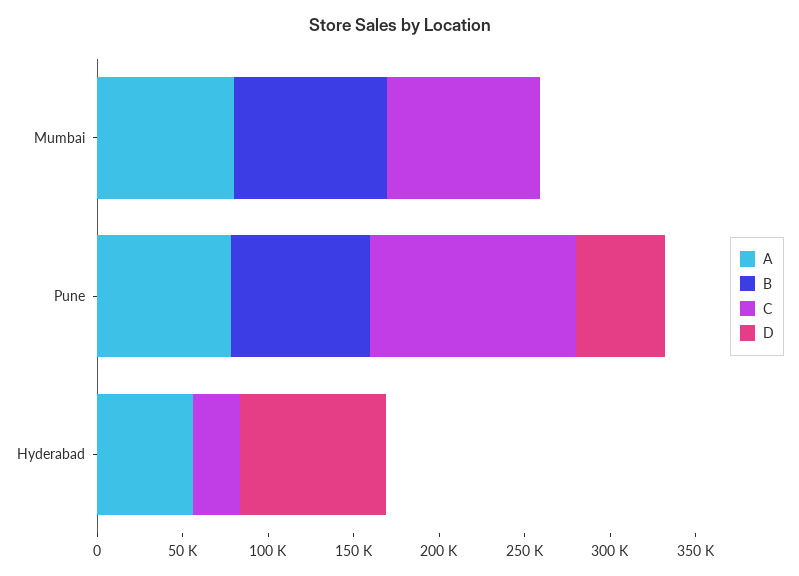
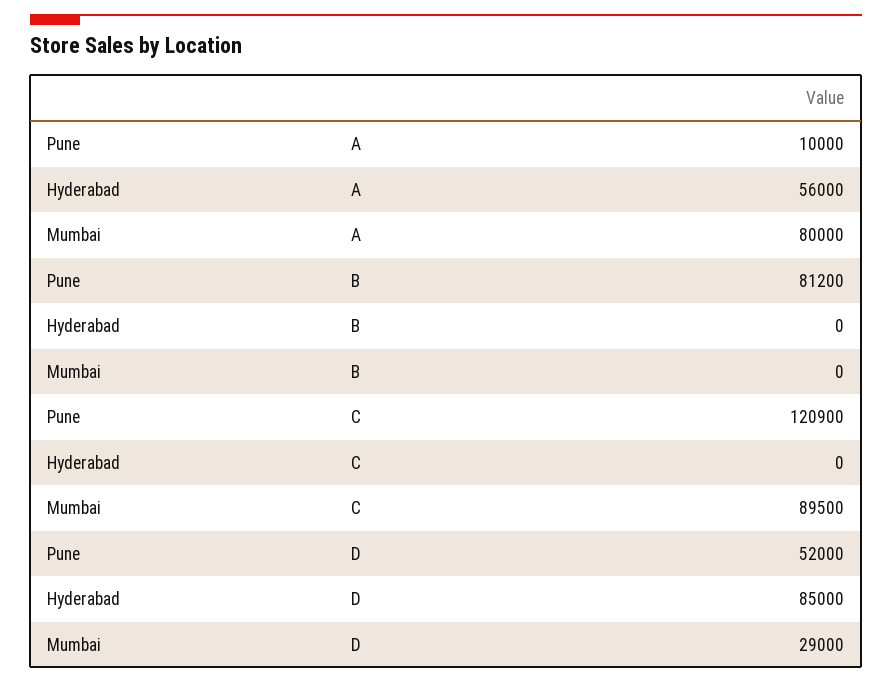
B, Mumbai: 90000 -> 0
D, Mumbai: 0 -> 29000
A, Pune: 80000 -> 10000
C, Hyderabad: 30000 -> 0

